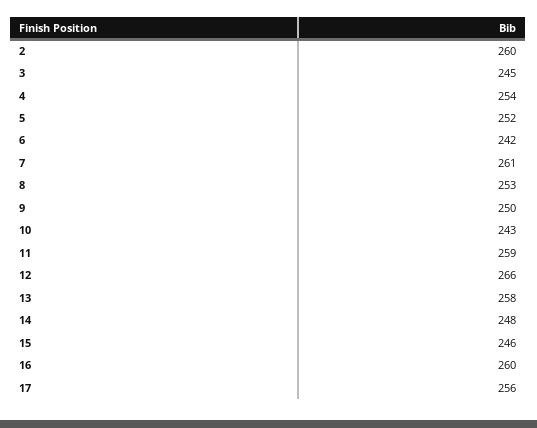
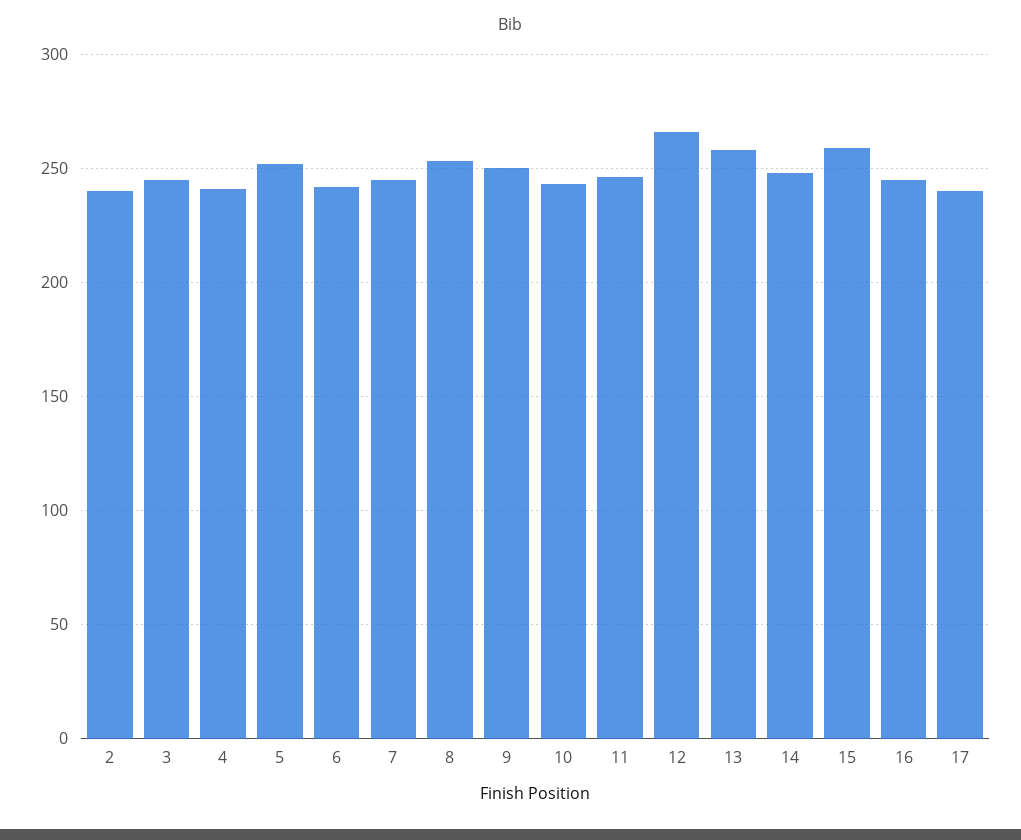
2: 260 -> 240
4: 254 -> 240
7: 261 -> 245
11: 259 -> 245
15: 246 -> 260
16: 260 -> 245
17: 256 -> 240

